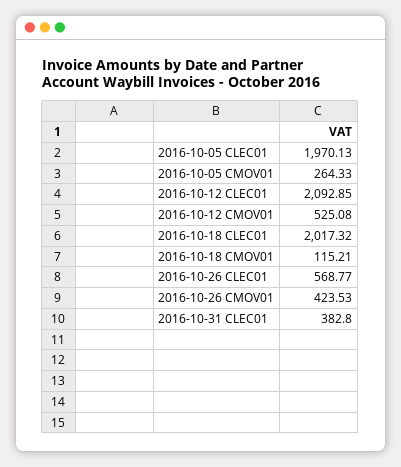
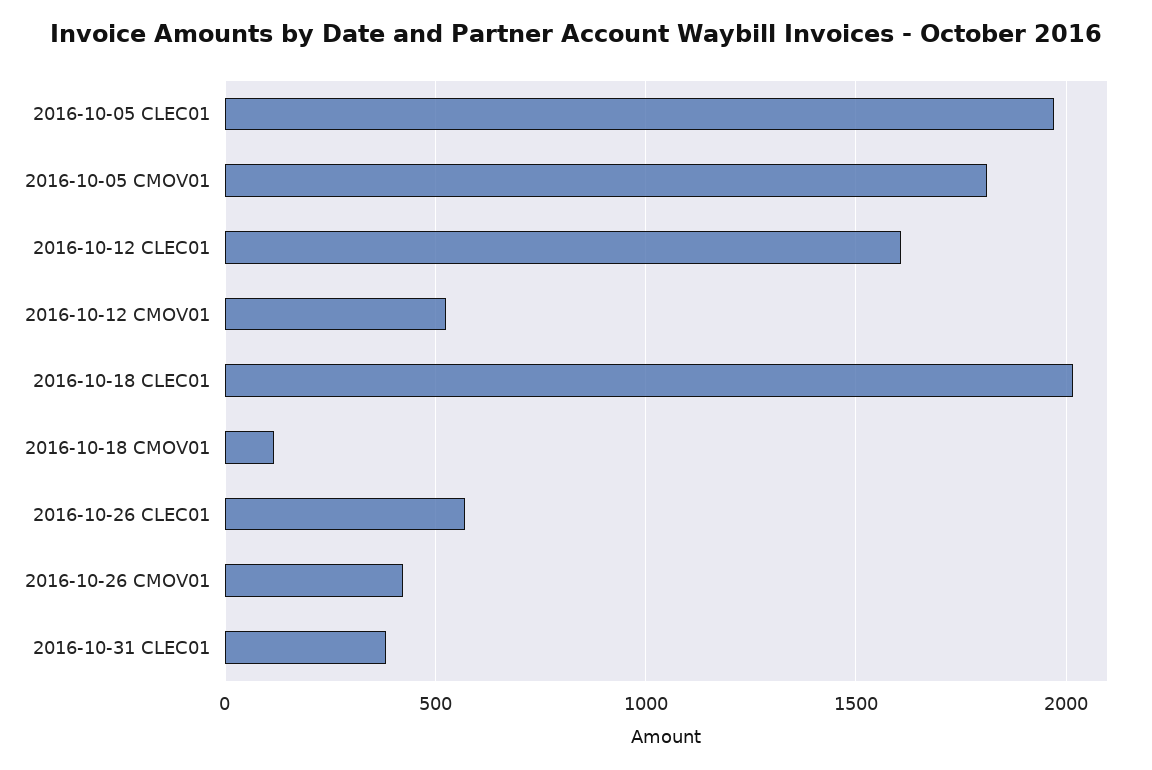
2016-10-05 CMOV01: 264.33 -> 1800
2016-10-12 CLEC01: 2092.85 -> 1600

